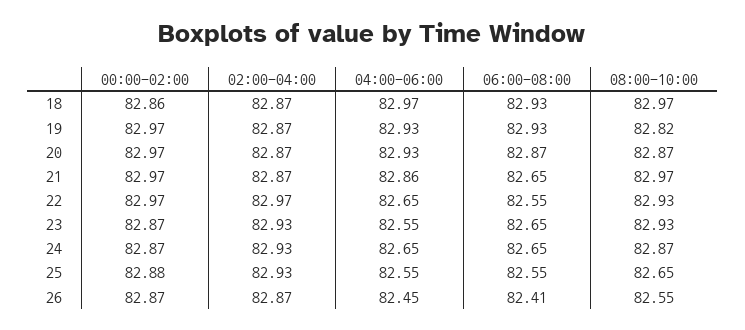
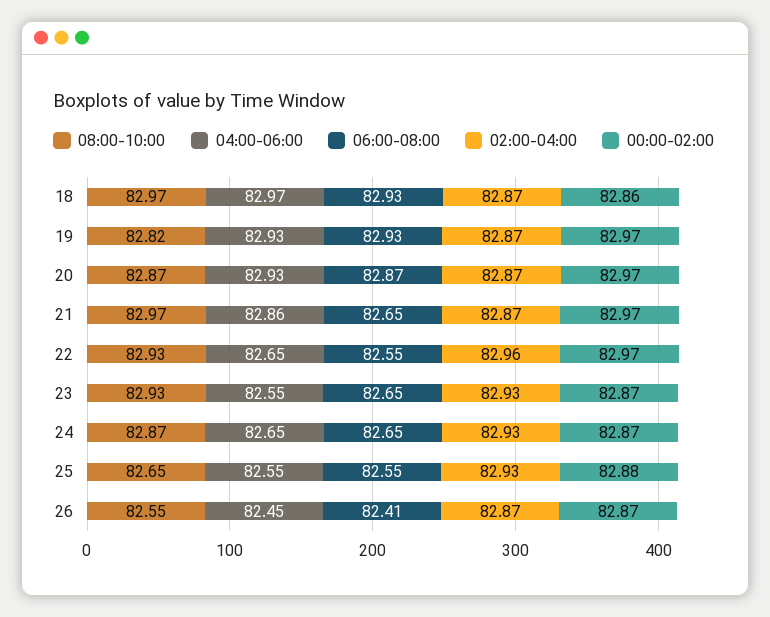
02:00-04:00, 22: 82.97 -> 82.96

